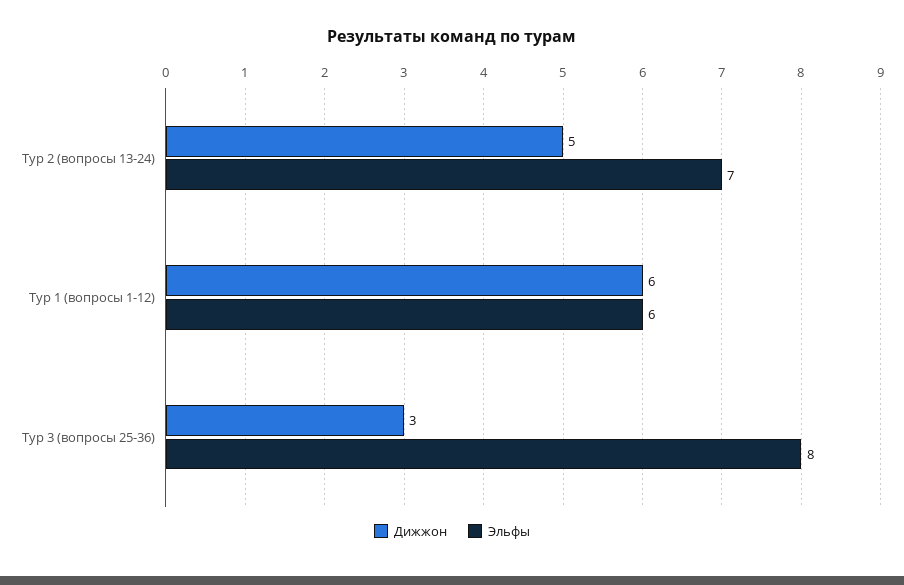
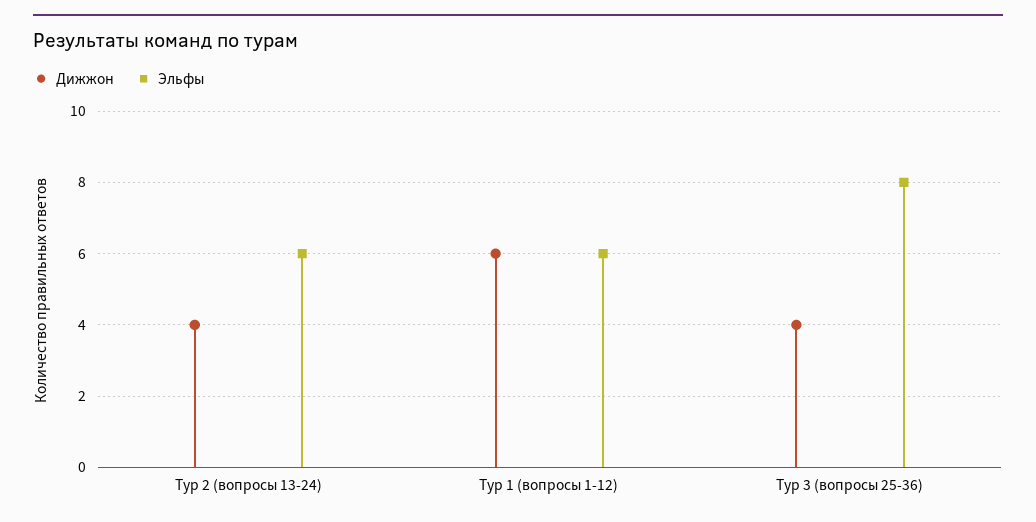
Дижжон, Тур 2 (вопросы 13-24): 5 -> 4
Эльфы, Тур 2 (вопросы 13-24): 7 -> 6
Дижжон, Тур 3 (вопросы 25-36): 3 -> 4

